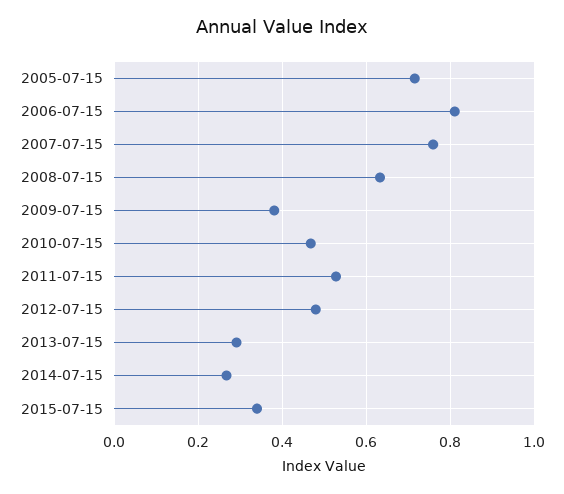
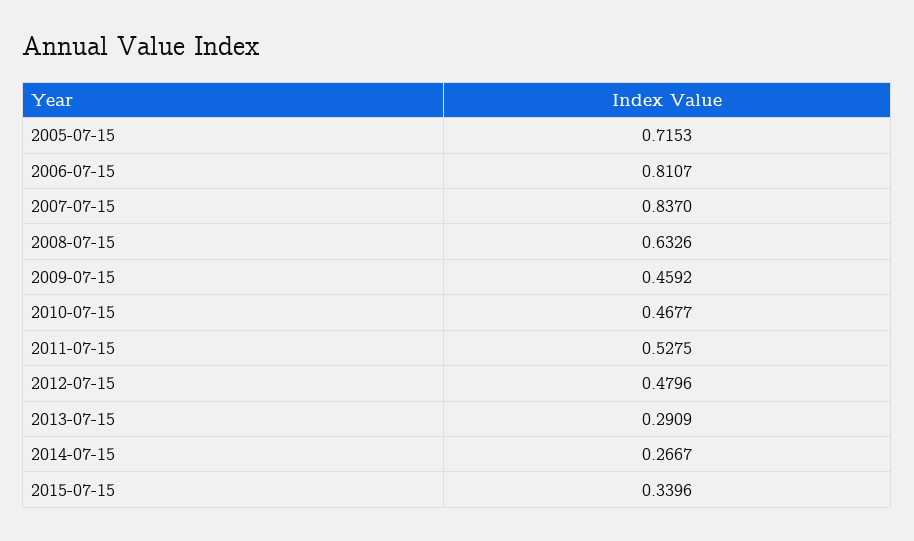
2007-07-15: 0.76 -> 0.837
2009-07-15: 0.38 -> 0.4592

